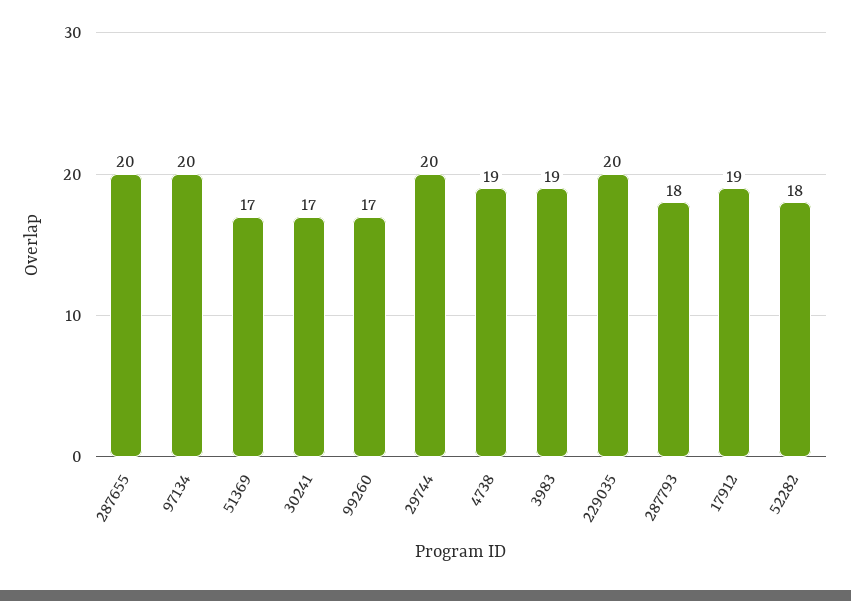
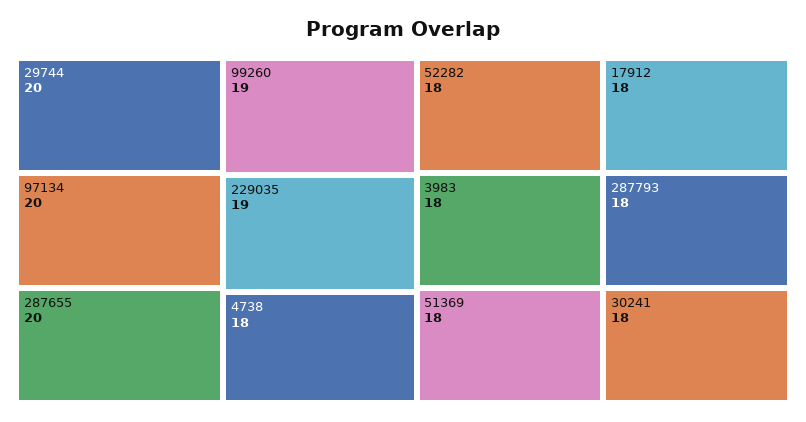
51369: 17 -> 18
30241: 17 -> 18
99260: 17 -> 19
4738: 19 -> 18
3983: 19 -> 18
229035: 20 -> 19
17912: 19 -> 18

